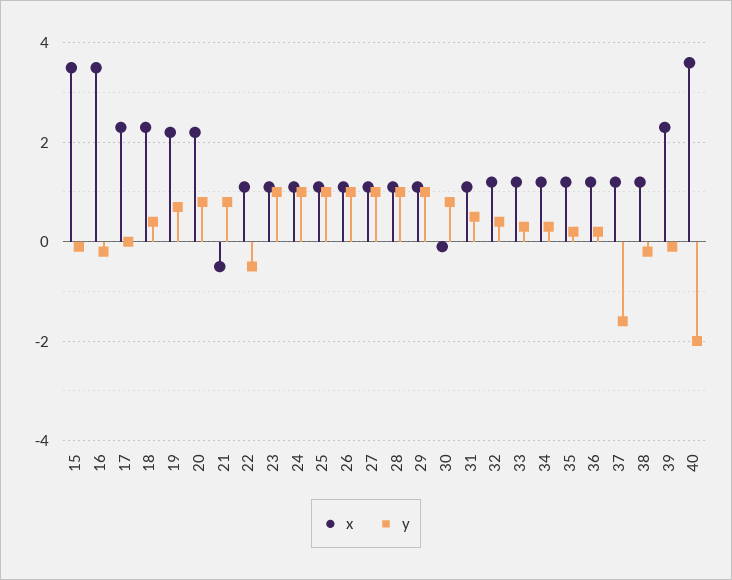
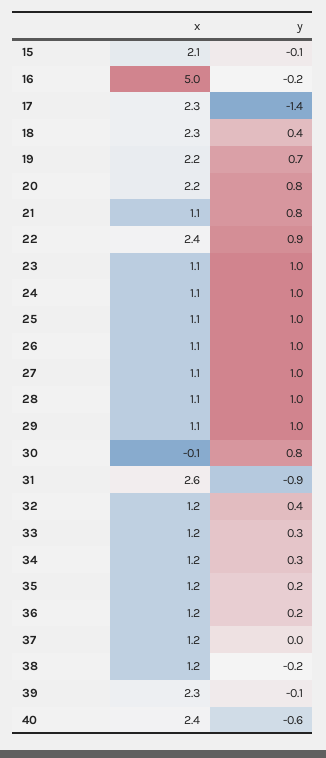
x, 15: 3.5 -> 2.1
x, 16: 3.5 -> 5
y, 17: 0 -> -1.4
x, 21: -0.5 -> 1.1
x, 22: 1 -> 2.4
y, 22: -0.5 -> 0.9
x, 31: 1 -> 2.6
y, 31: 0.5 -> -0.9
y, 37: -1.5 -> 0
x, 40: 3.5 -> 2.4
y, 40: -2 -> -0.6

